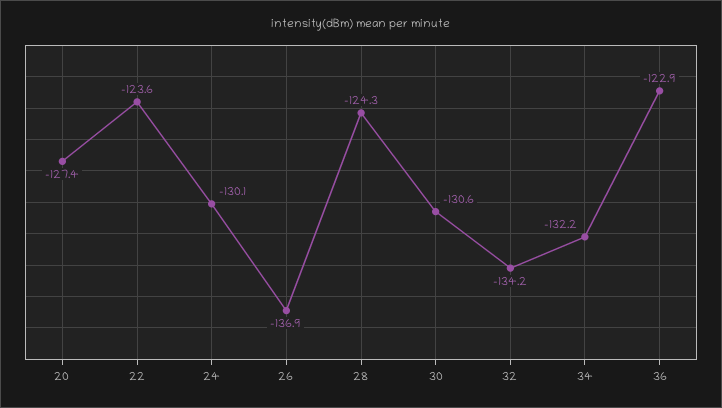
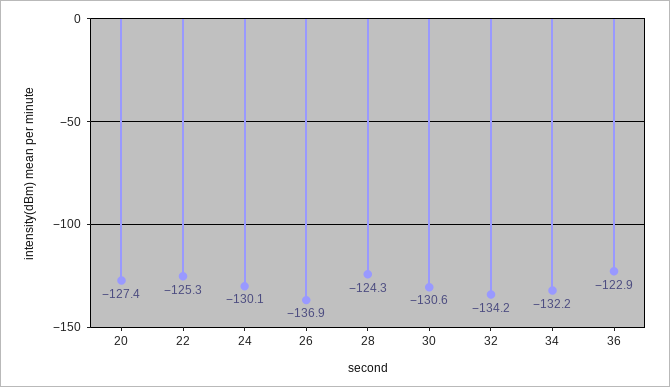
22: -123.6 -> -125.3

